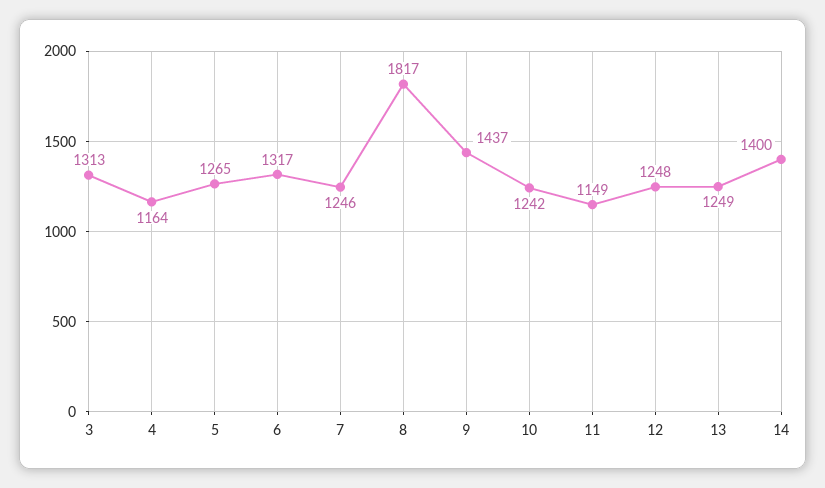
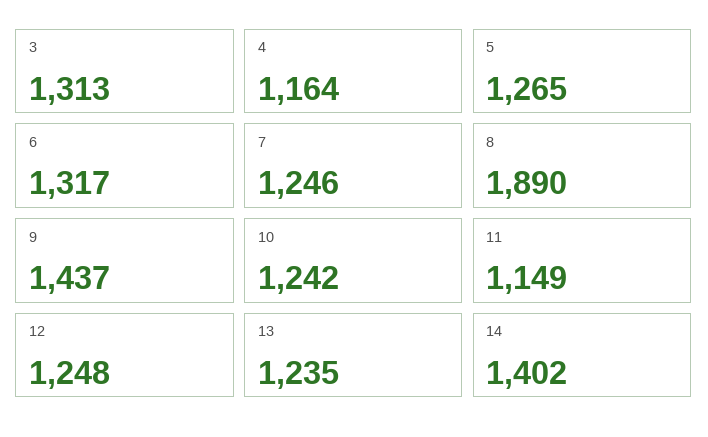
8: 1817 -> 1890
13: 1249 -> 1235
14: 1400 -> 1402

